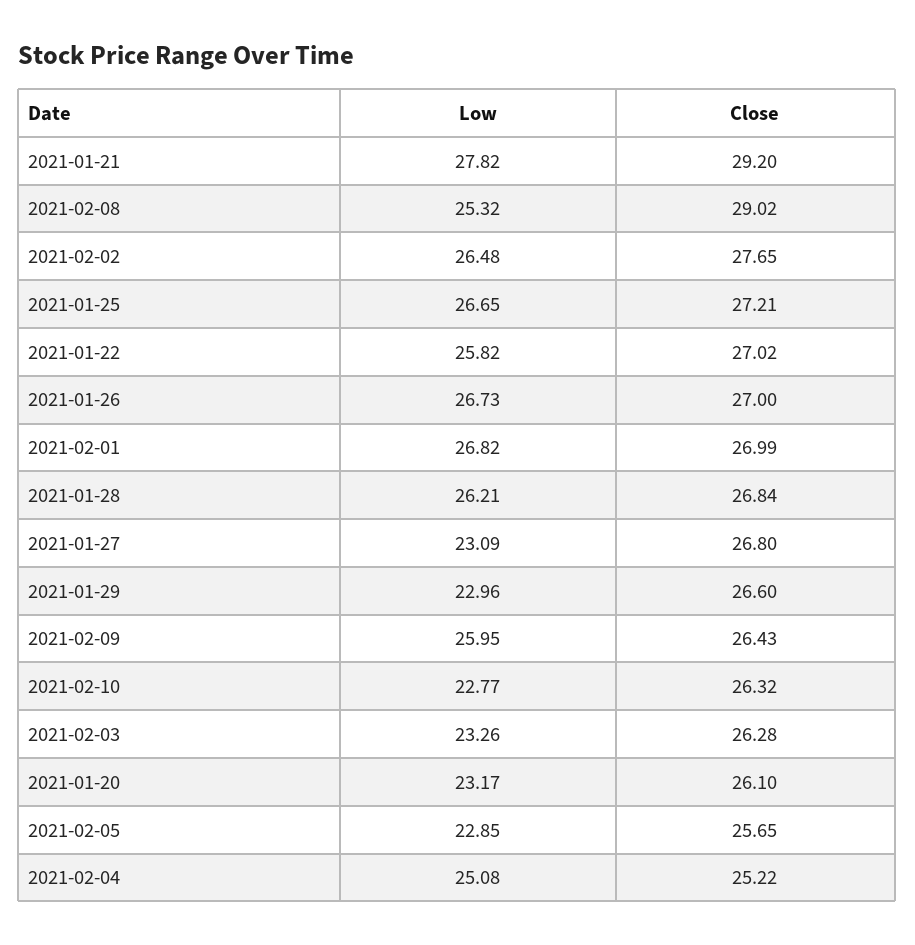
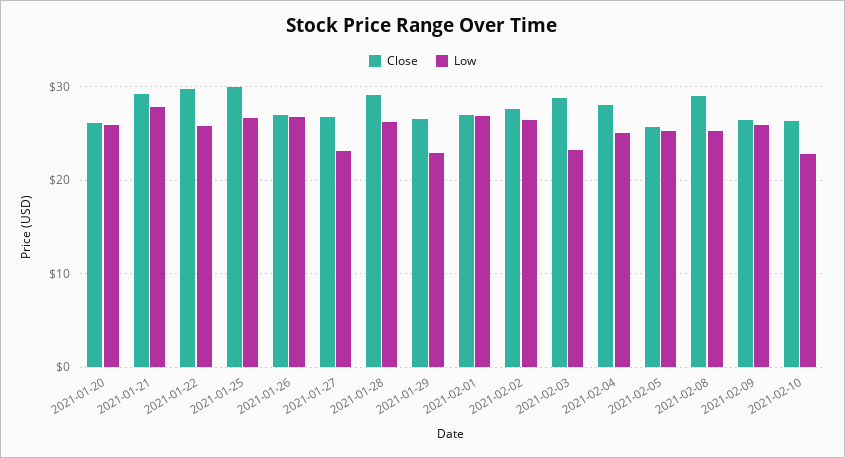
Close, 2021-01-25: 27.21 -> 30
Close, 2021-01-22: 27.02 -> 30
Close, 2021-01-28: 26.84 -> 29
Close, 2021-02-03: 26.28 -> 29
Low, 2021-01-20: 23.17 -> 26
Low, 2021-02-05: 22.85 -> 25
Close, 2021-02-04: 25.22 -> 28

